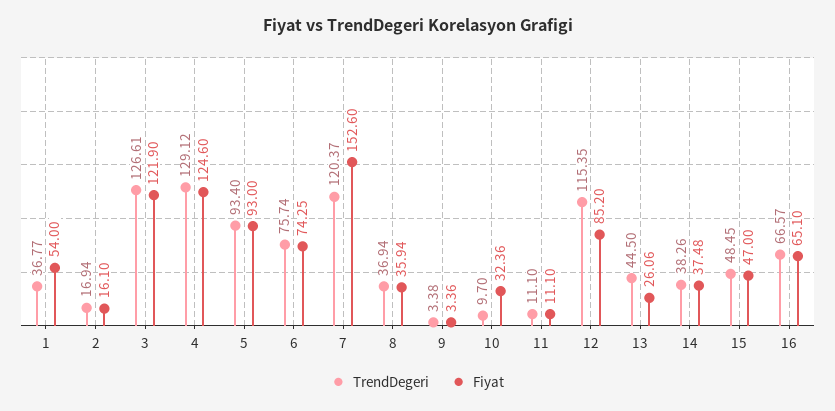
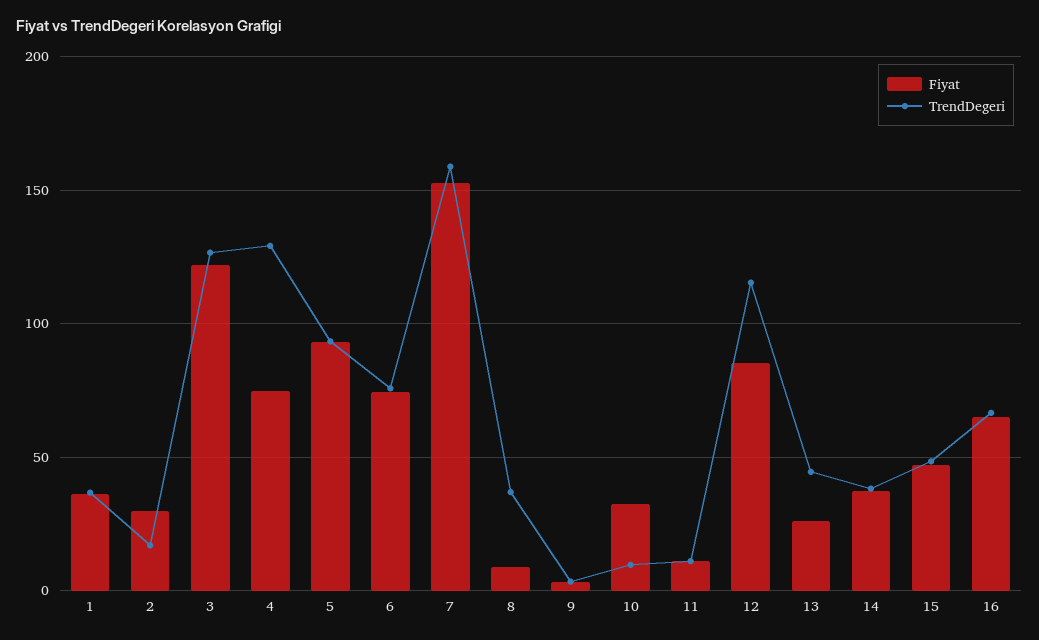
Fiyat, 1: 54 -> 35
Fiyat, 2: 16.1 -> 30
Fiyat, 4: 124.6 -> 75
TrendDegeri, 7: 120.37 -> 160
Fiyat, 8: 35.94 -> 10

